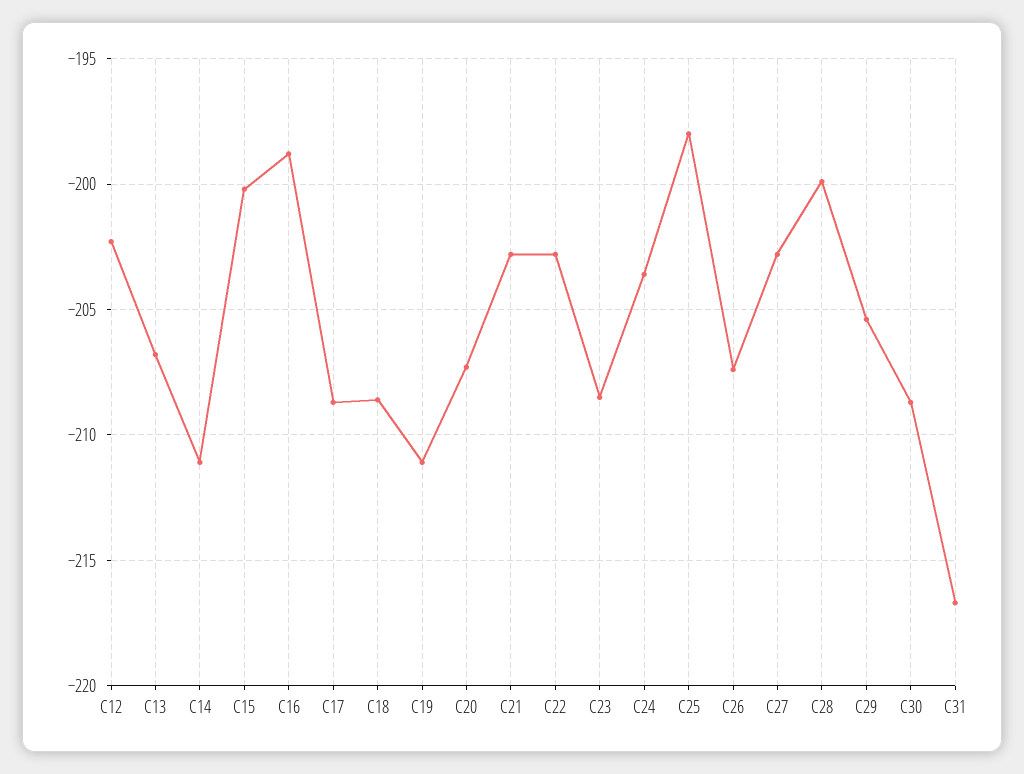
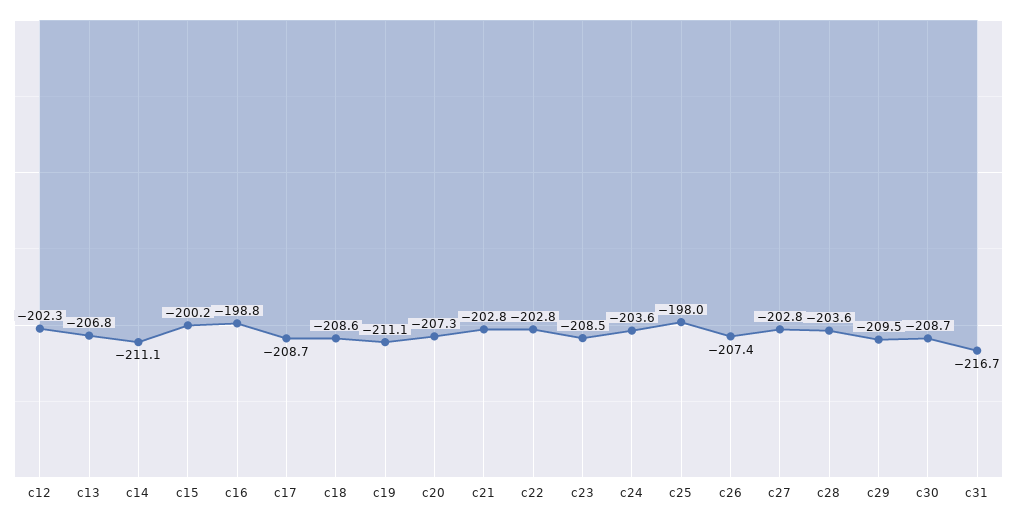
C28: -200 -> -203.6
C29: -205.5 -> -209.5

